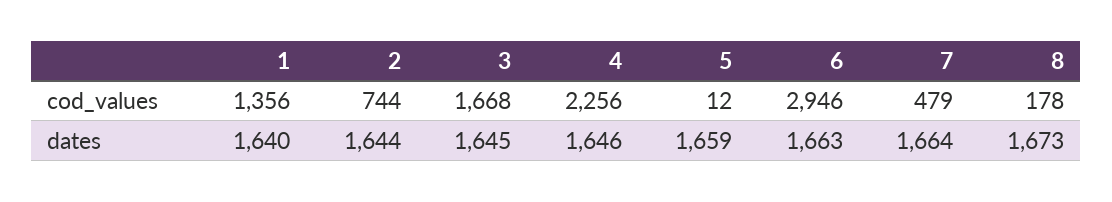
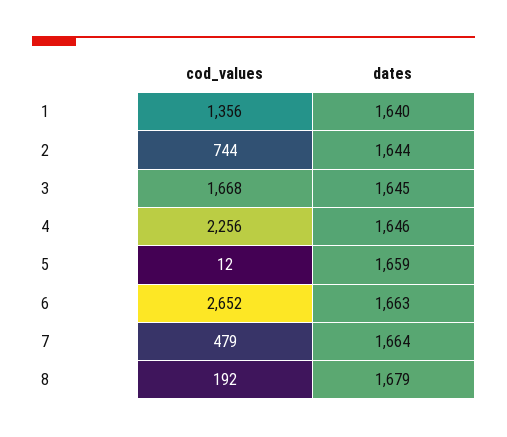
6, cod_values: 2946 -> 2652
8, cod_values: 178 -> 192
8, dates: 1673 -> 1679

